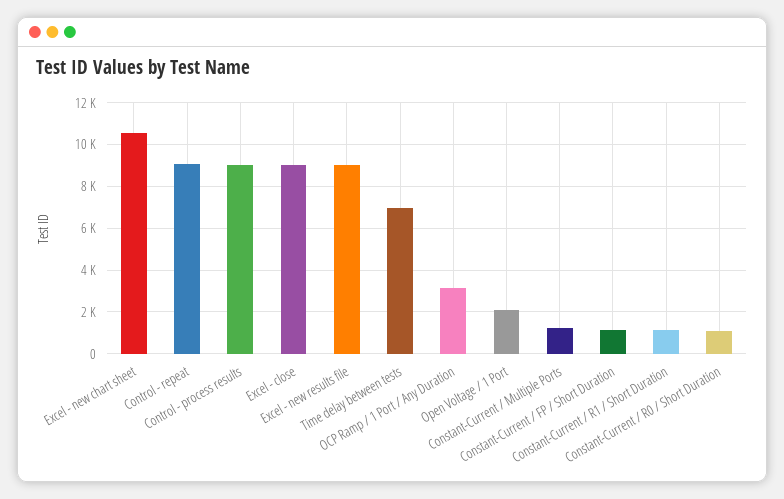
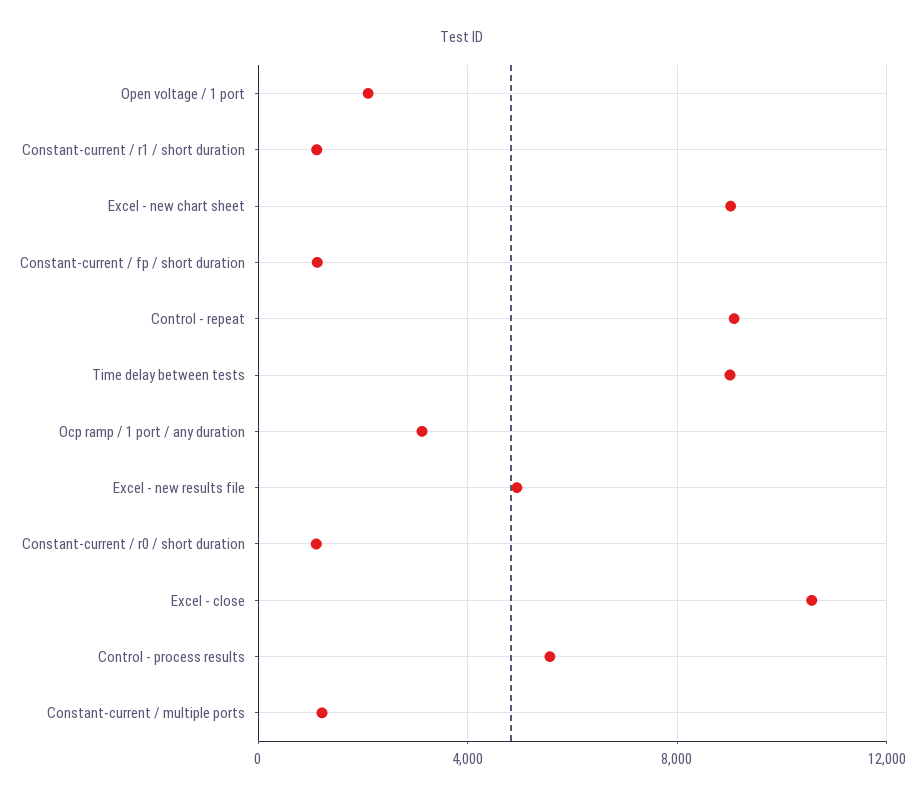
Excel - new chart sheet: 10500 -> 9000
Control - process results: 9000 -> 5500
Excel - close: 9000 -> 10500
Excel - new results file: 9000 -> 5000
Time delay between tests: 7000 -> 9000

